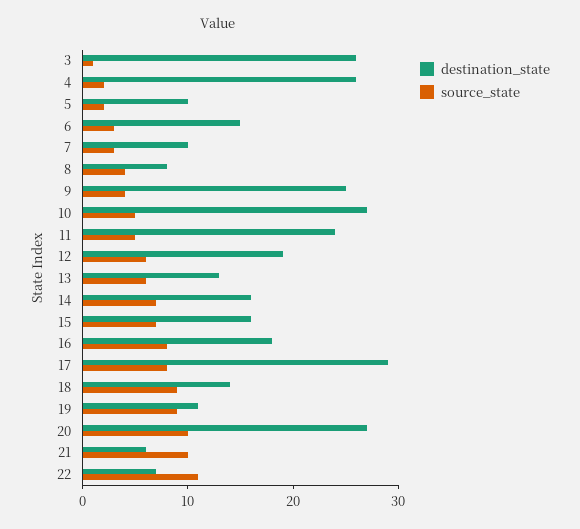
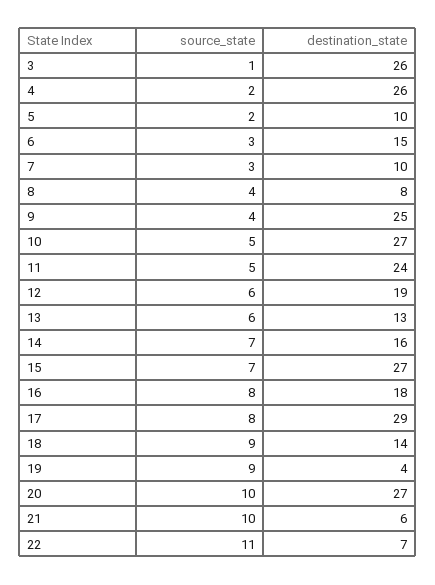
destination_state, 15: 16 -> 27
destination_state, 19: 11 -> 4

